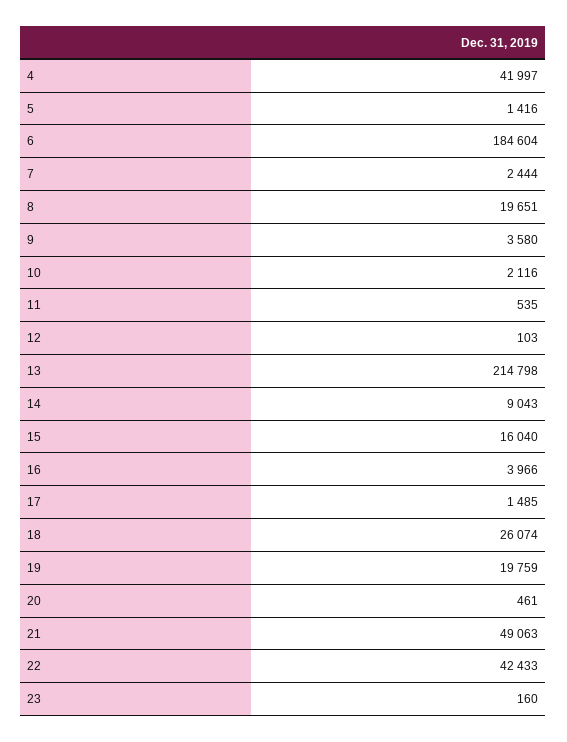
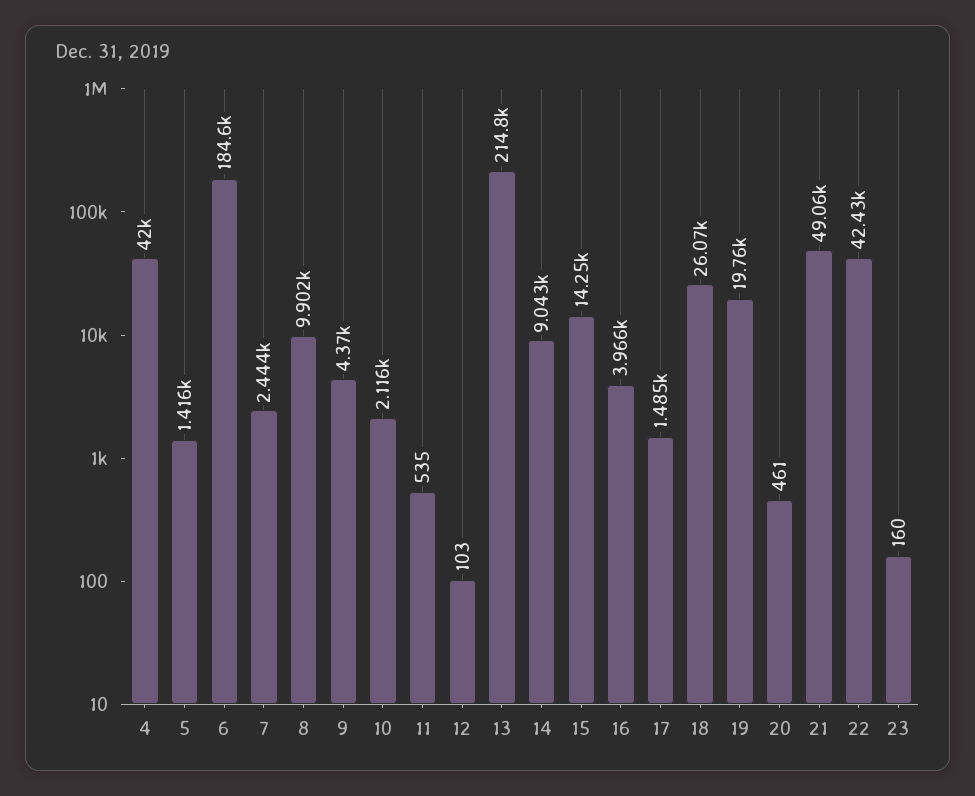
8: 19651 -> 9902
9: 3580 -> 4370
15: 16040 -> 14250

